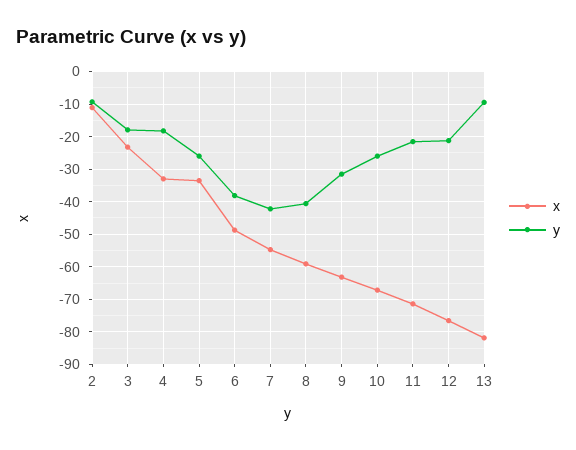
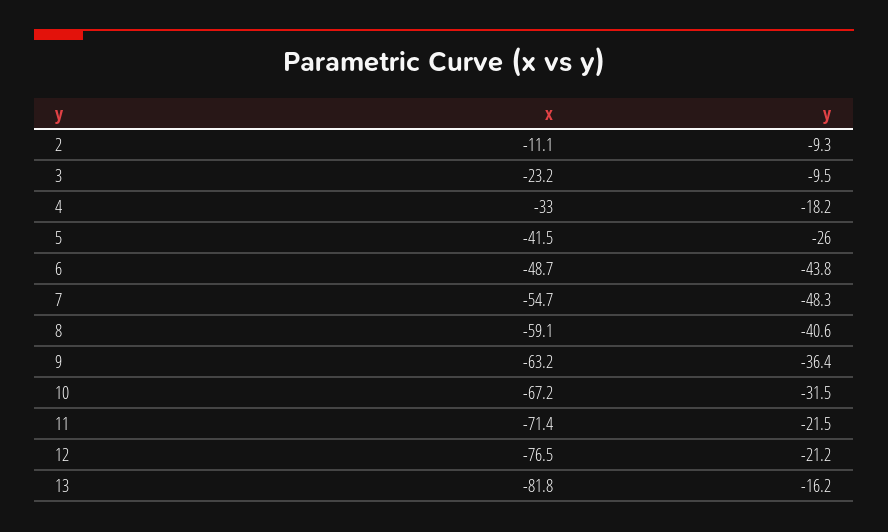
y, 3: -18 -> -9.5
x, 5: -34 -> -41.5
y, 6: -38 -> -43.8
y, 7: -42 -> -48.3
y, 9: -32 -> -36.4
y, 10: -26 -> -31.5
y, 13: -10 -> -16.2

